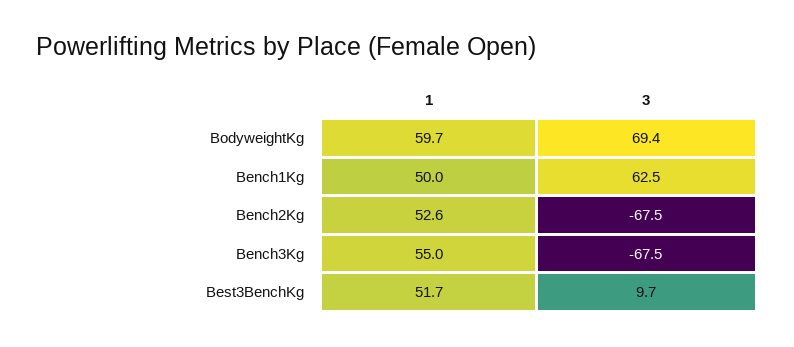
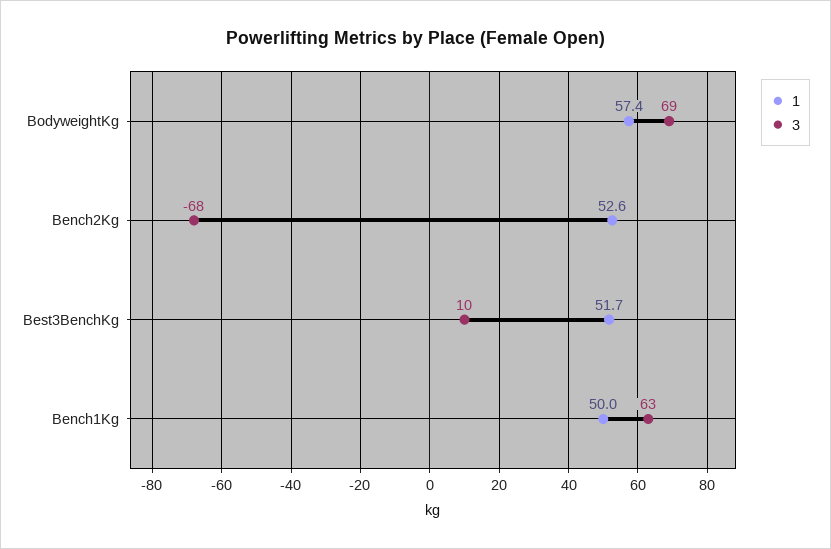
1, BodyweightKg: 59.7 -> 57.4
1, Bench3Kg: 55 -> none
3, Bench3Kg: -67.5 -> none

